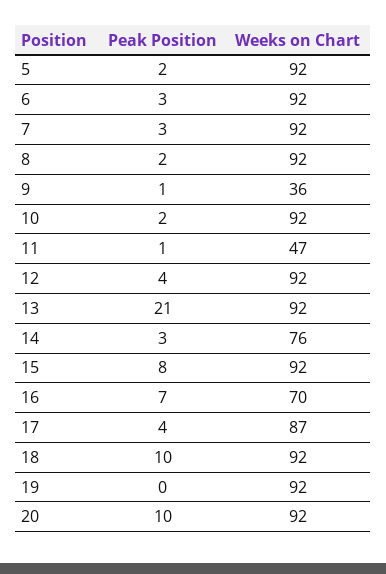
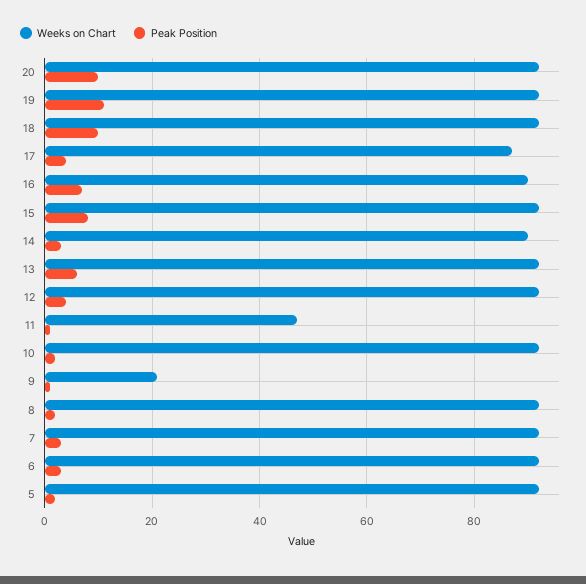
Weeks on Chart, 9: 36 -> 20
Peak Position, 13: 21 -> 5
Weeks on Chart, 14: 76 -> 90
Weeks on Chart, 16: 70 -> 90
Peak Position, 19: 0 -> 10

